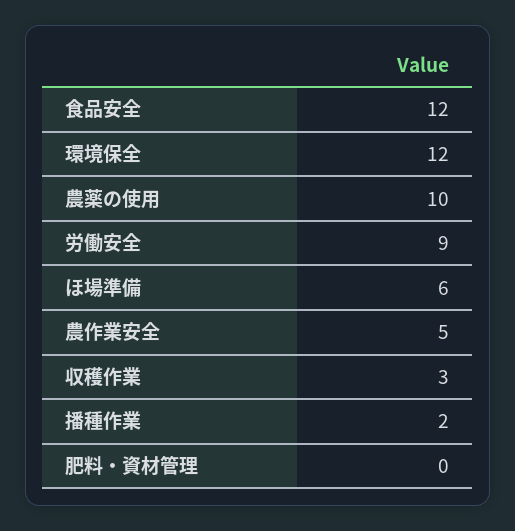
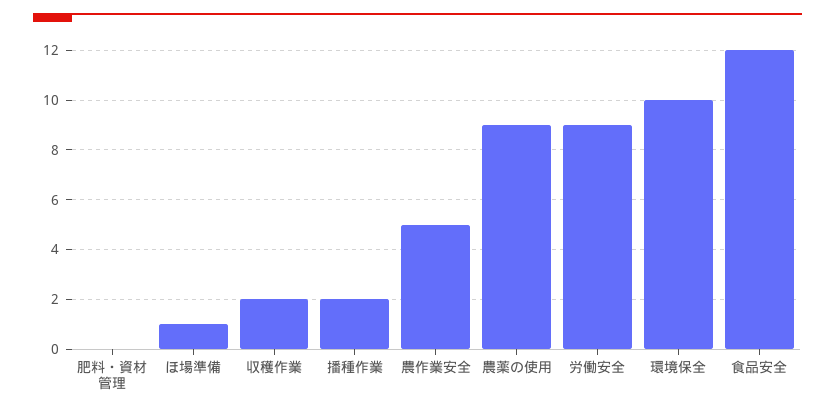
環境保全: 12 -> 10
農薬の使用: 10 -> 9
ほ場準備: 6 -> 1
収穫作業: 3 -> 2

